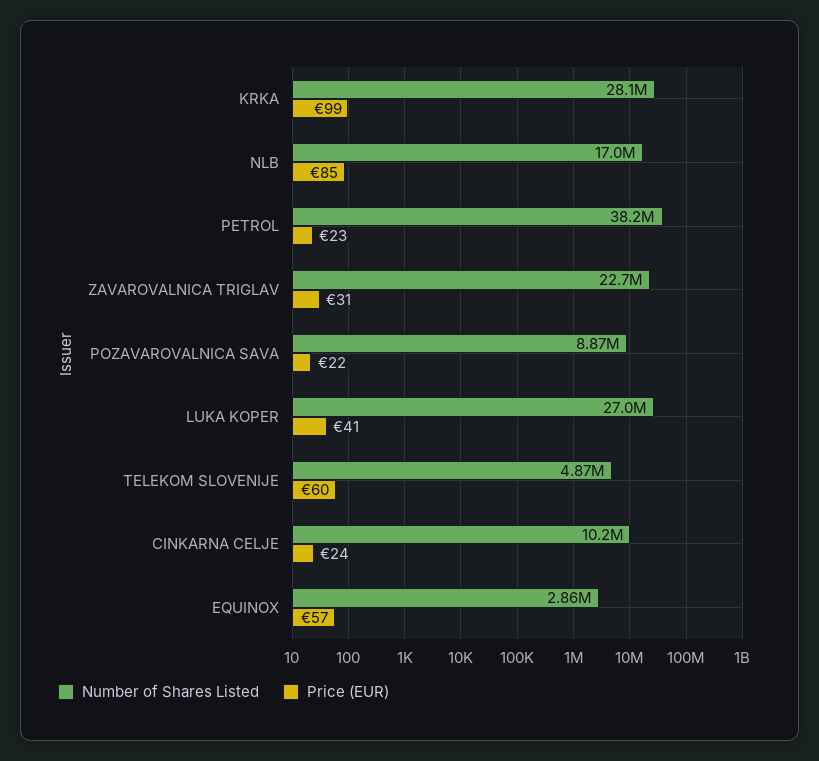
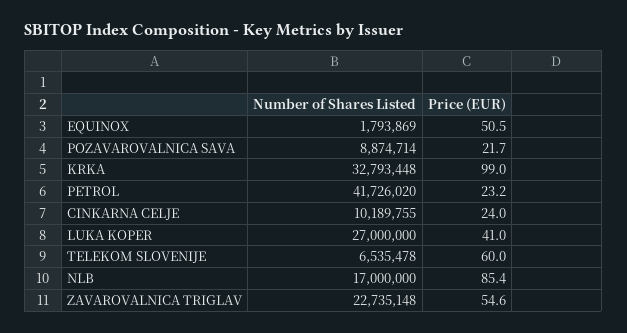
Number of Shares Listed, KRKA: 28100000 -> 32793448
Number of Shares Listed, PETROL: 38200000 -> 41726020
Price (EUR), ZAVAROVALNICA TRIGLAV: 31 -> 54.6
Number of Shares Listed, TELEKOM SLOVENIJE: 4870000 -> 6535478
Number of Shares Listed, EQUINOX: 2860000 -> 1793869
Price (EUR), EQUINOX: 57 -> 50.5

